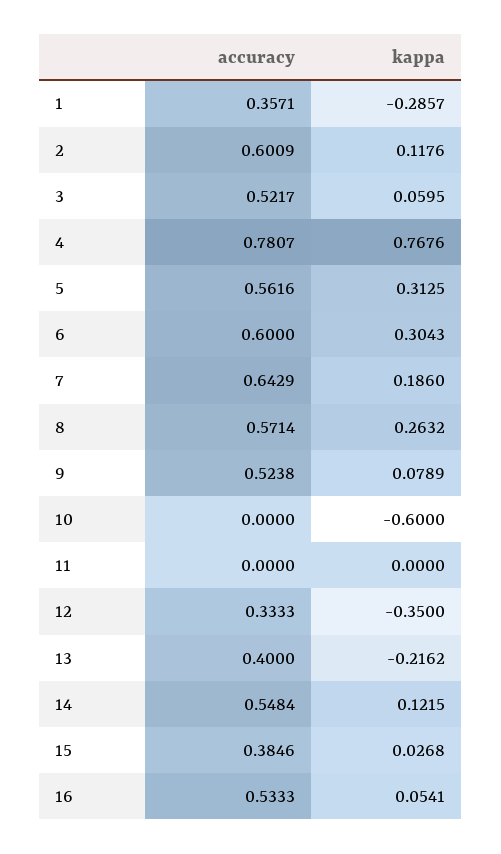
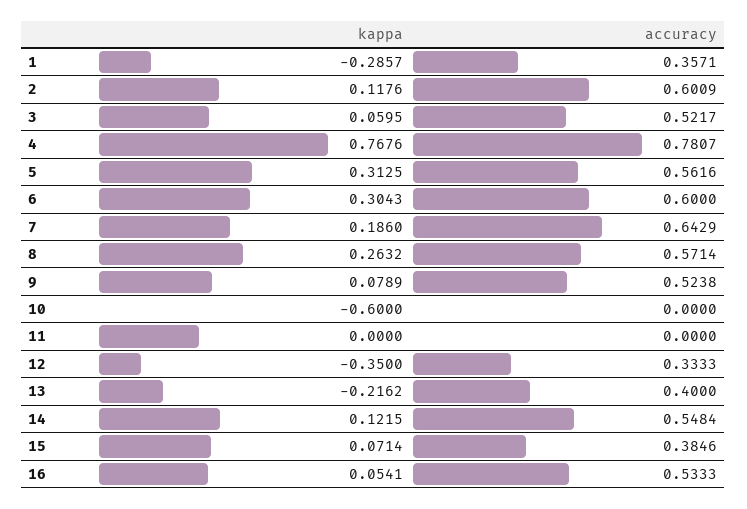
kappa, 15: 0.0268 -> 0.0714

